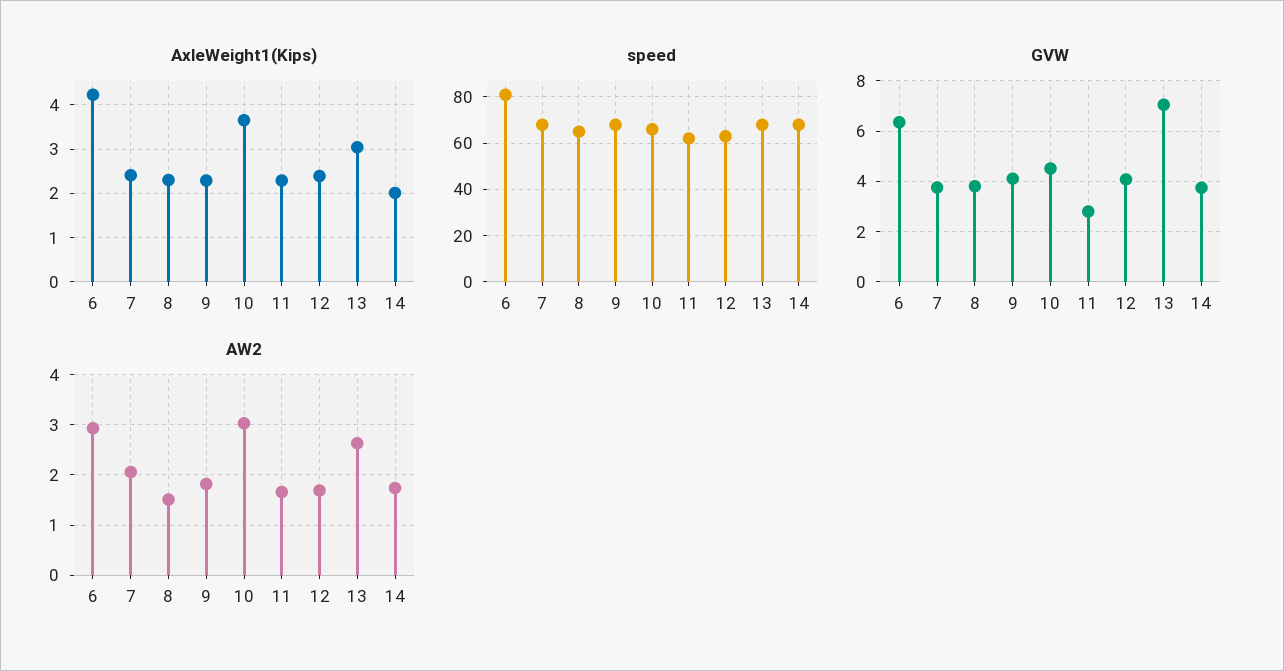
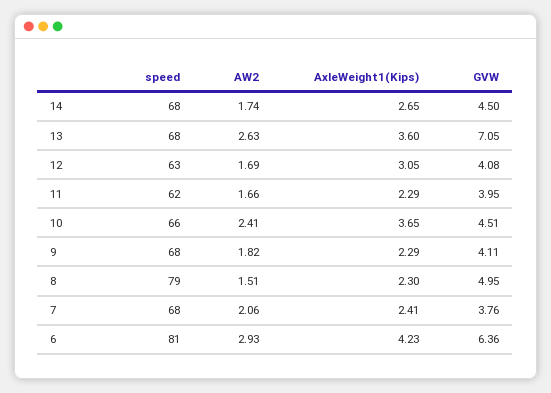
AxleWeight1(Kips), 12: 2.4 -> 3.05
AxleWeight1(Kips), 13: 3 -> 3.6
AxleWeight1(Kips), 14: 2 -> 2.65
speed, 8: 65 -> 79
GVW, 8: 3.75 -> 4.95
GVW, 11: 2.75 -> 3.95
GVW, 14: 3.75 -> 4.5
AW2, 10: 3 -> 2.41

